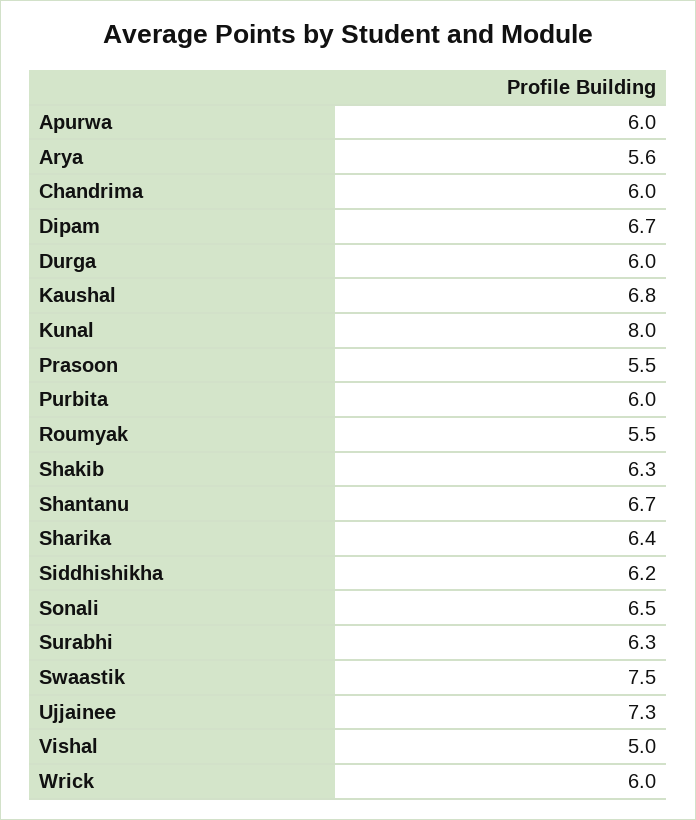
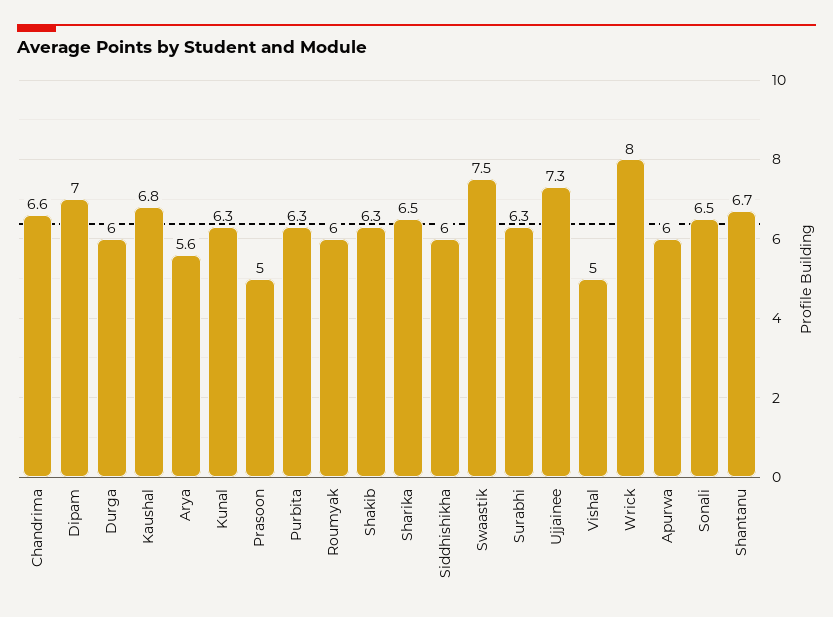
Chandrima: 6 -> 6.6
Dipam: 6.7 -> 7
Kunal: 8 -> 6.3
Prasoon: 5.5 -> 5
Purbita: 6 -> 6.3
Roumyak: 5.5 -> 6
Sharika: 6.4 -> 6.5
Siddhishikha: 6.2 -> 6
Wrick: 6 -> 8

